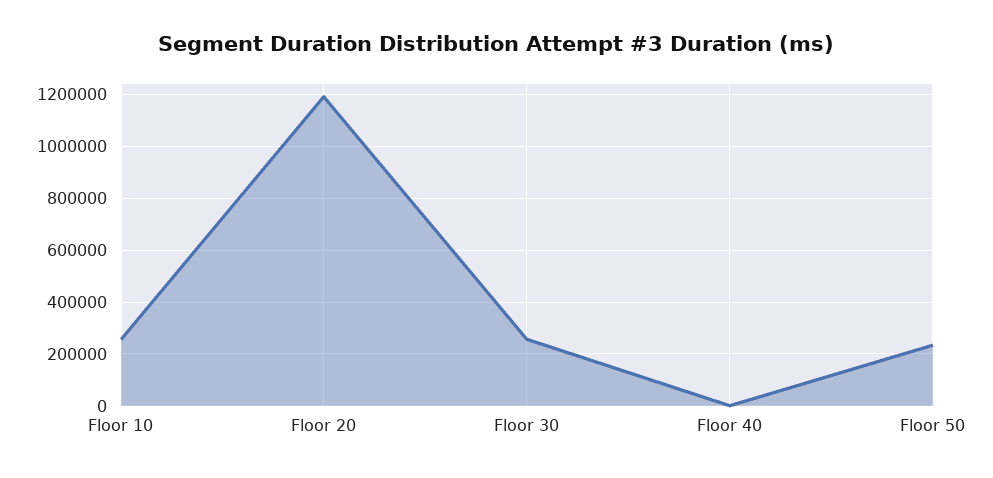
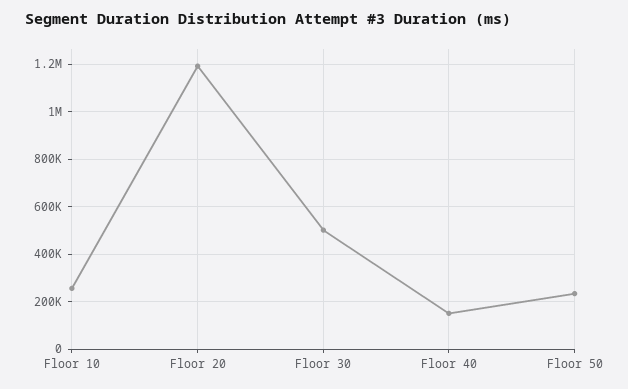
Floor 30: 250000 -> 500000
Floor 40: 0 -> 150000

